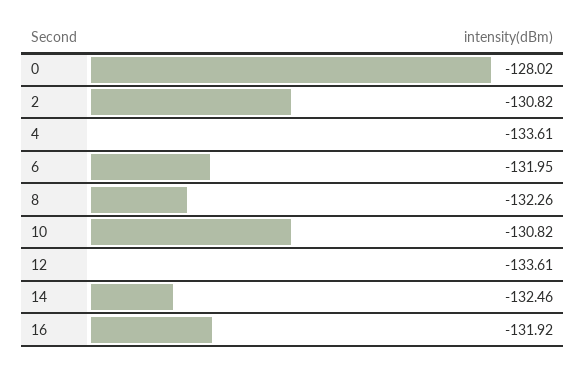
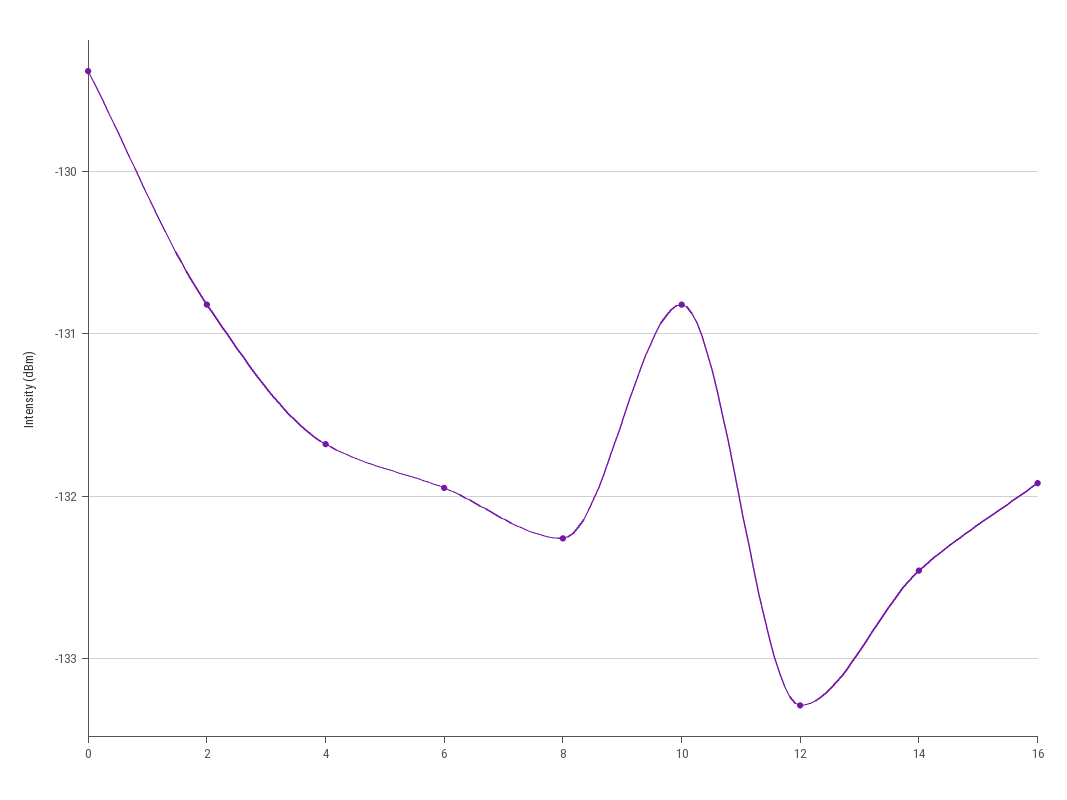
0: -128.02 -> -129.4
4: -133.61 -> -131.7
12: -133.61 -> -133.3

